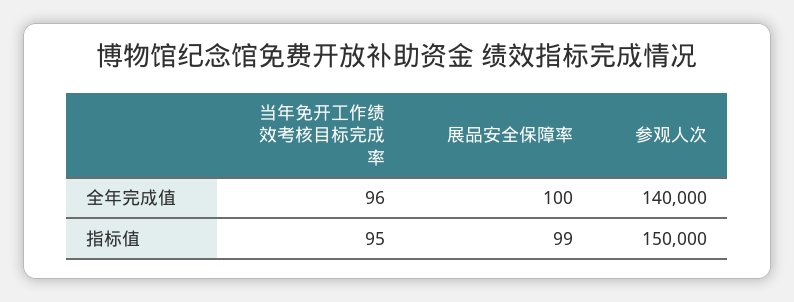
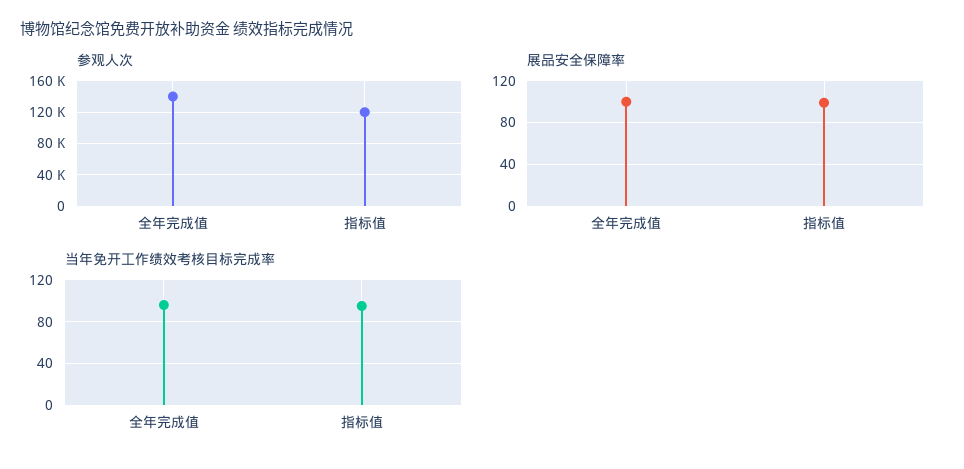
参观人次, 指标值: 150000 -> 120000

